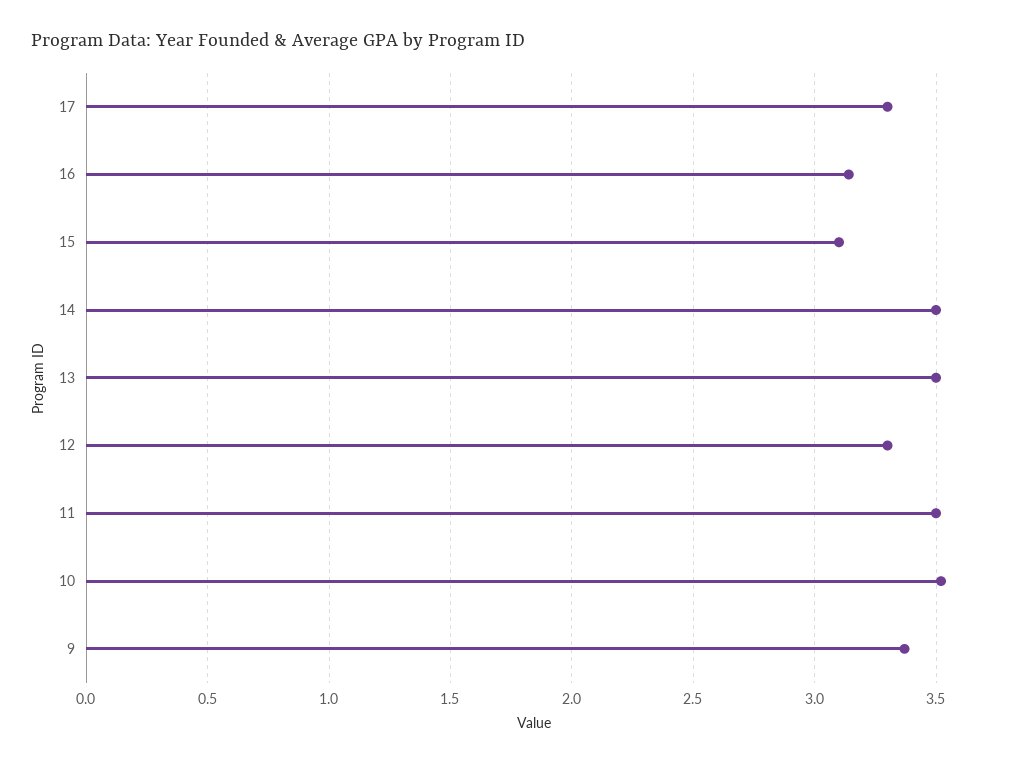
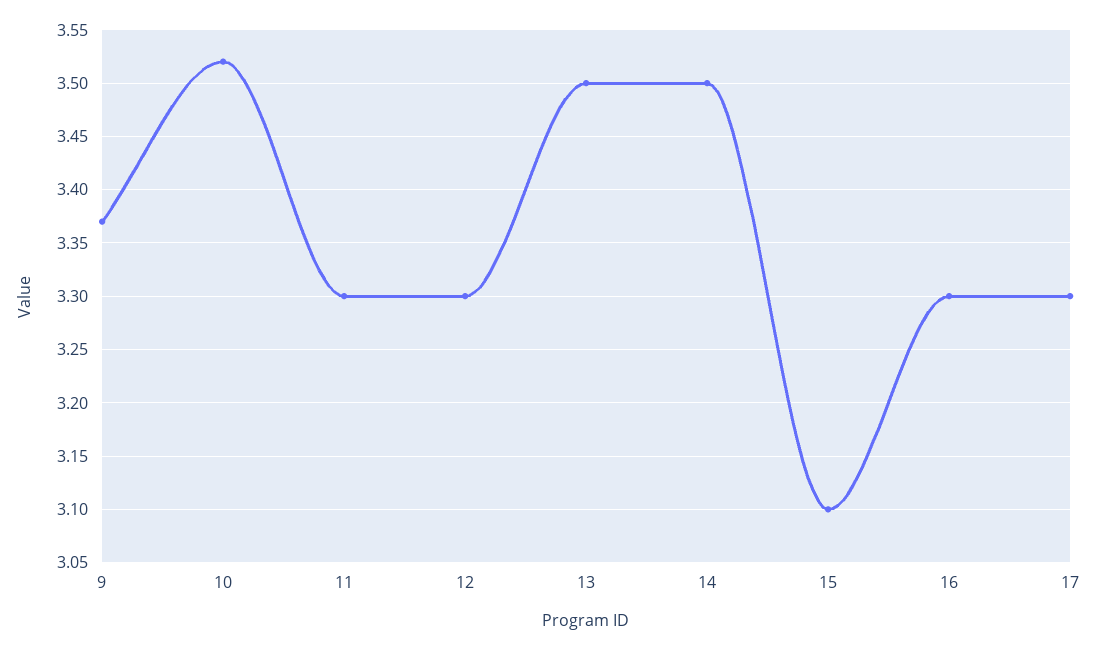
16: 3.15 -> 3.3
11: 3.5 -> 3.3

